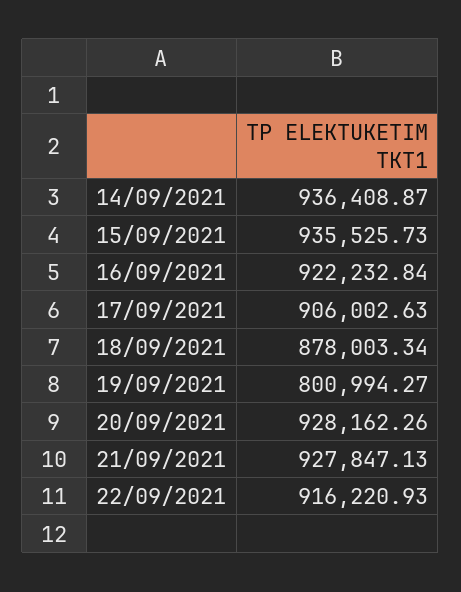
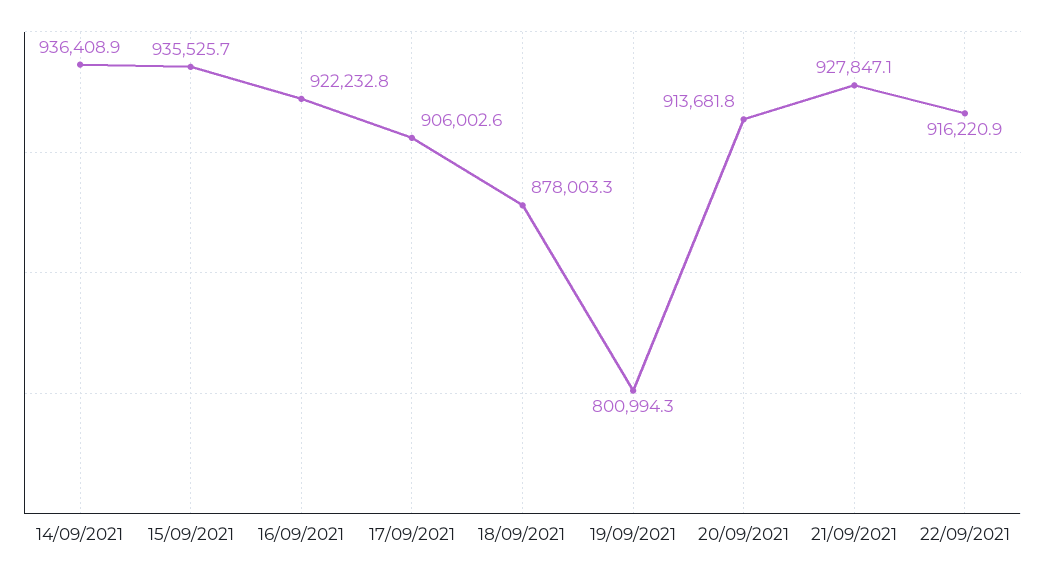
20/09/2021: 928162.26 -> 913681.8

